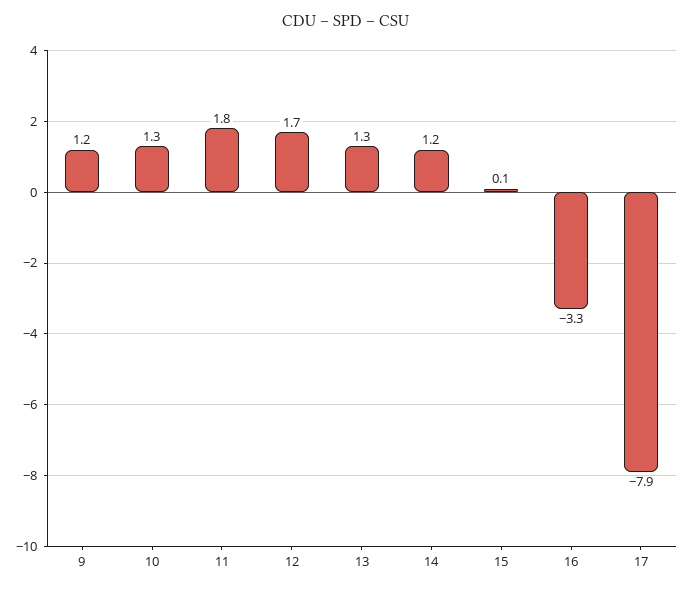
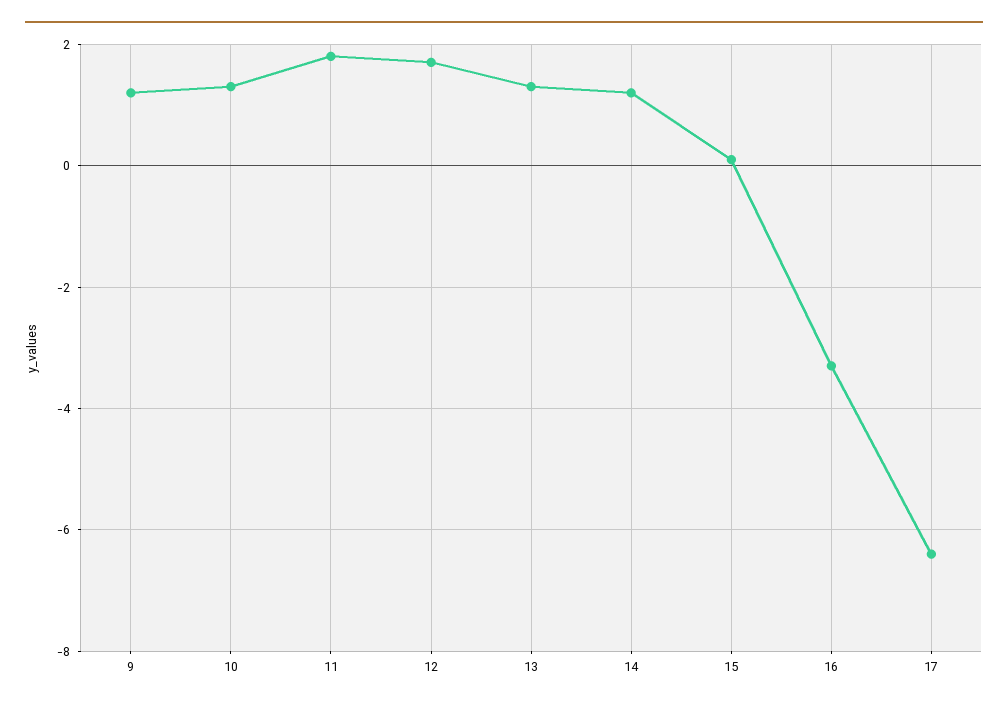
17: -7.9 -> -6.5

